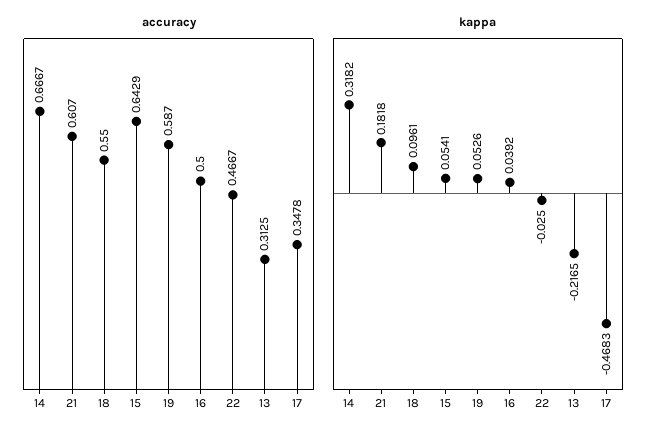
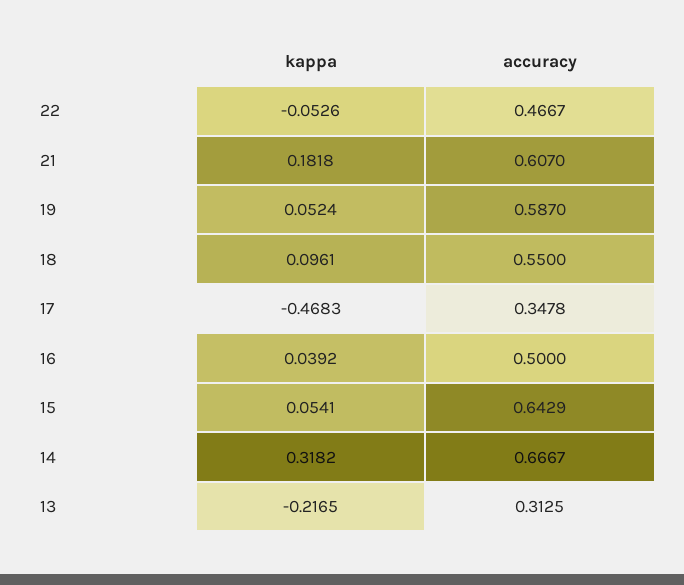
kappa, 19: 0.0526 -> 0.0524
kappa, 22: -0.025 -> -0.0526

